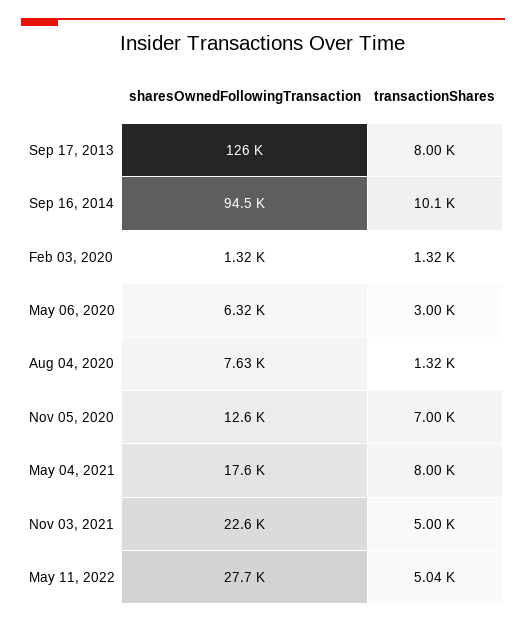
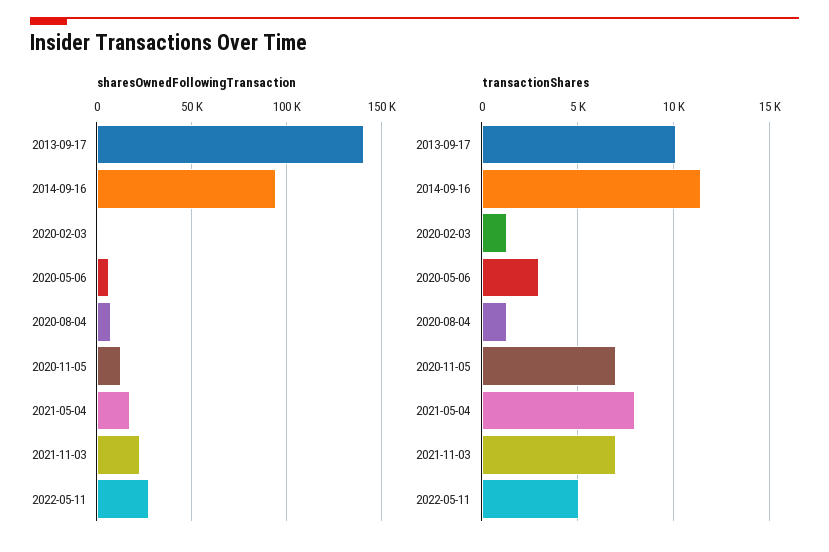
sharesOwnedFollowingTransaction, Sep 17, 2013: 126000 -> 140000
transactionShares, Sep 17, 2013: 8000 -> 10000
transactionShares, Sep 16, 2014: 10100 -> 11500
transactionShares, Nov 03, 2021: 5000 -> 7000

